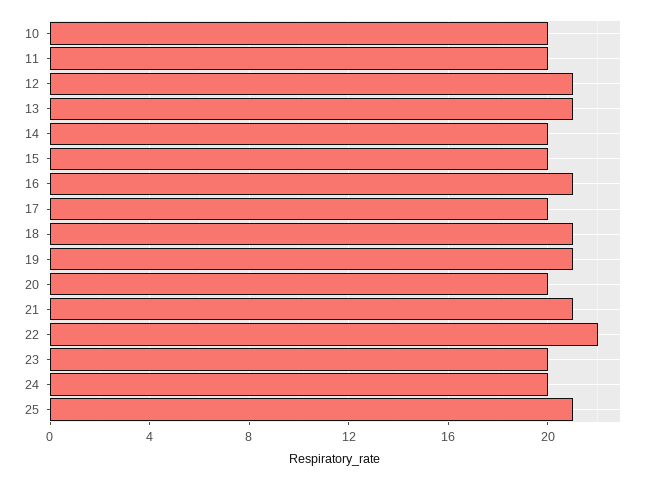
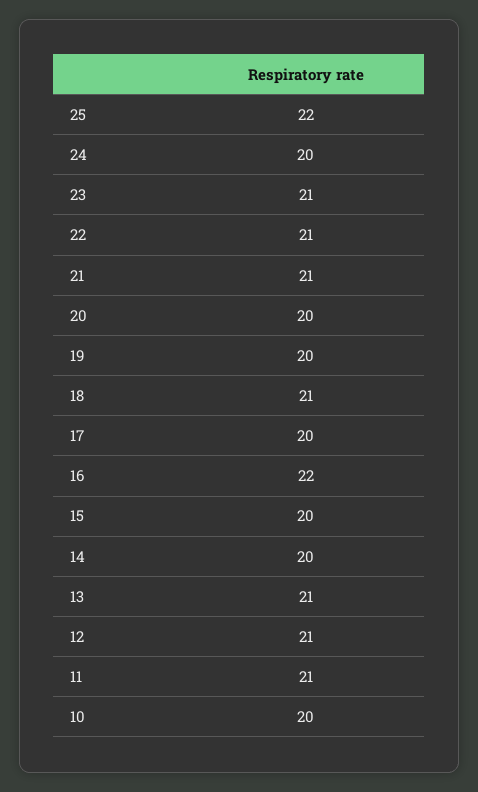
11: 20 -> 21
16: 21 -> 22
19: 21 -> 20
22: 22 -> 21
23: 20 -> 21
25: 21 -> 22

